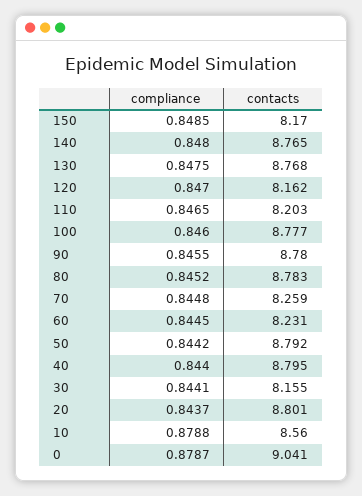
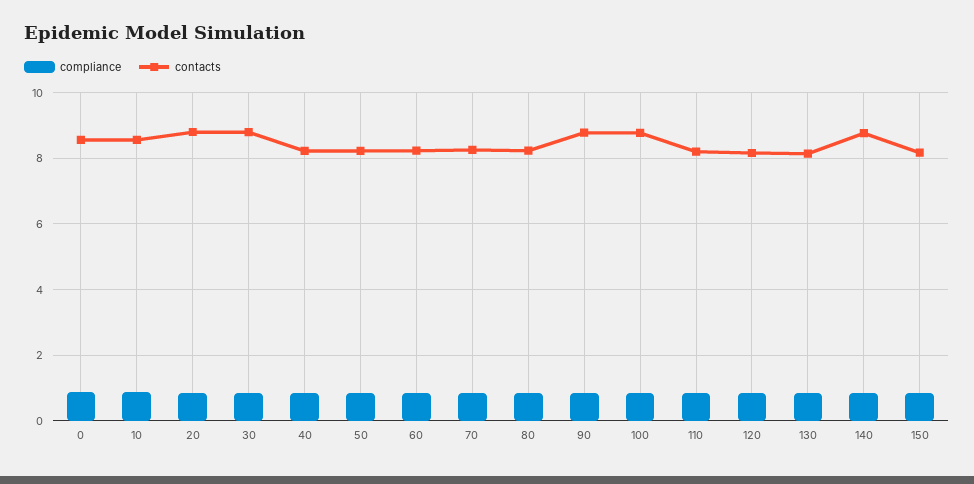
contacts, 130: 8.768 -> 8.2
contacts, 80: 8.783 -> 8.2
contacts, 50: 8.792 -> 8.2
contacts, 40: 8.795 -> 8.2
contacts, 30: 8.155 -> 8.8
contacts, 0: 9.041 -> 8.6

